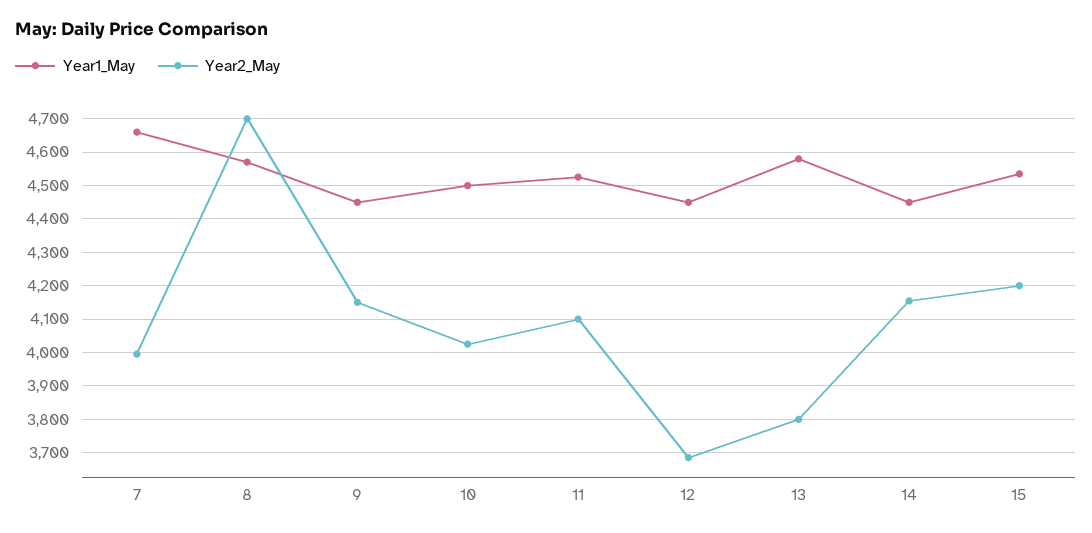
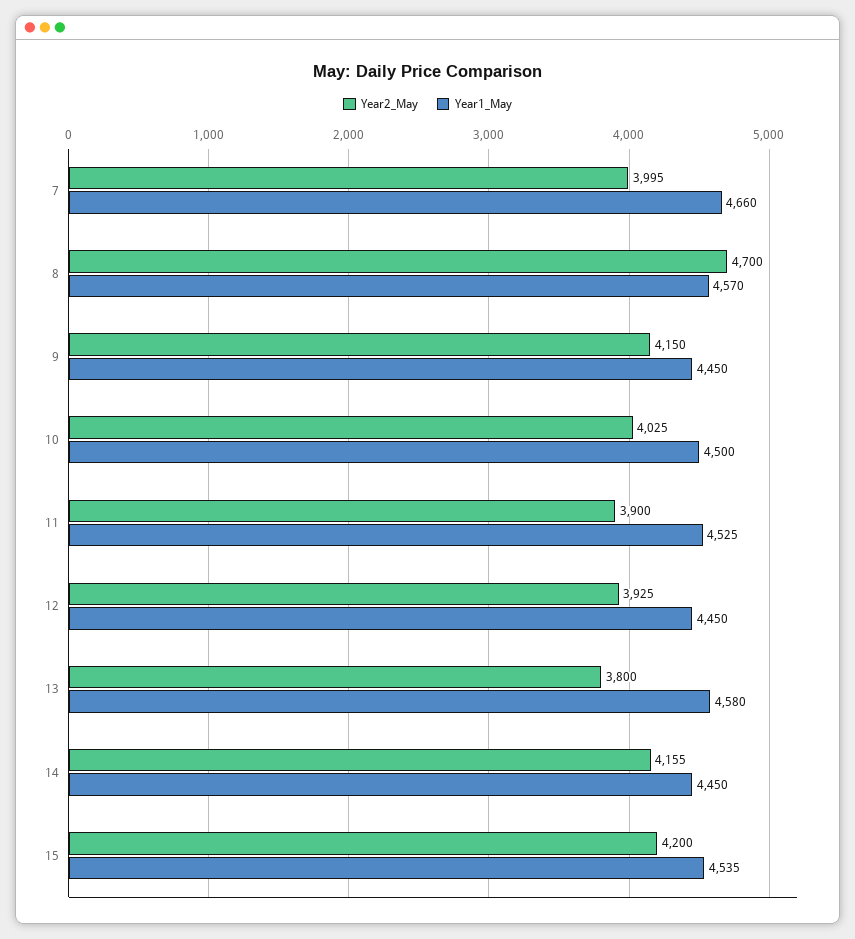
Year2_May, 11: 4100 -> 3900
Year2_May, 12: 3680 -> 3925

